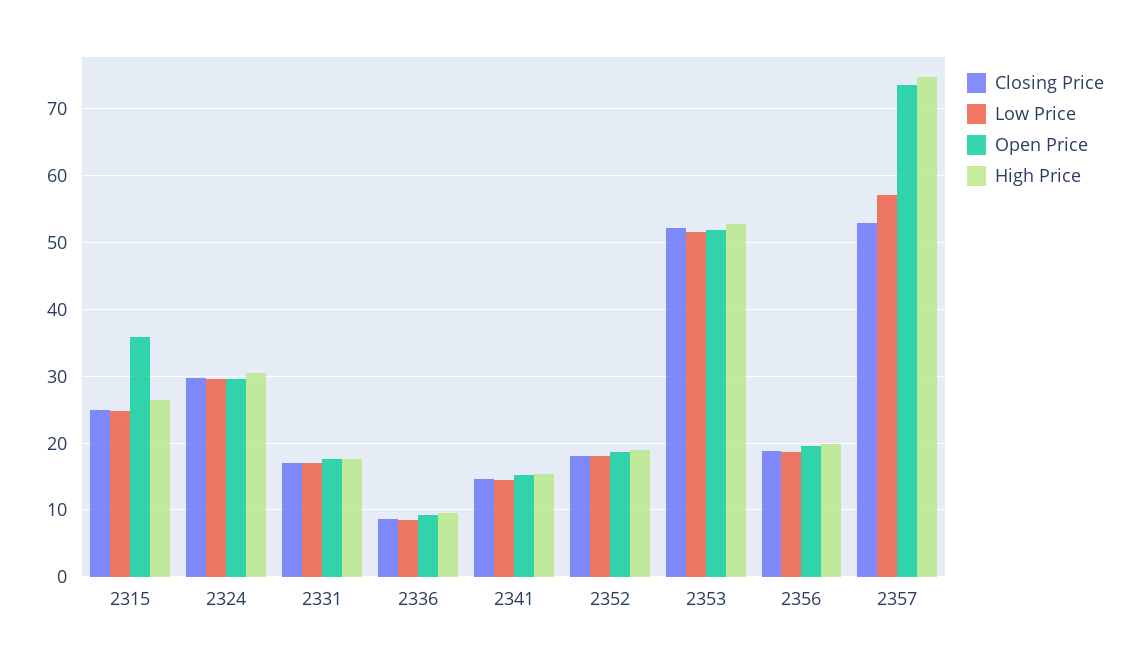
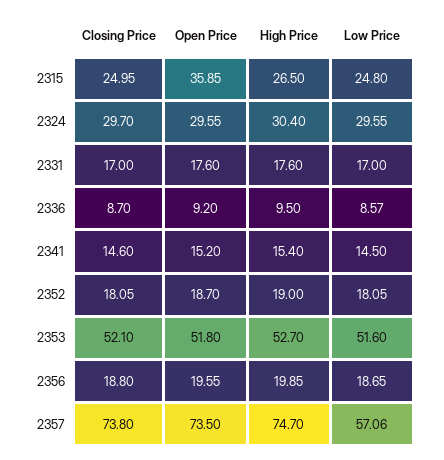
Closing Price, 2357: 53 -> 73.8

